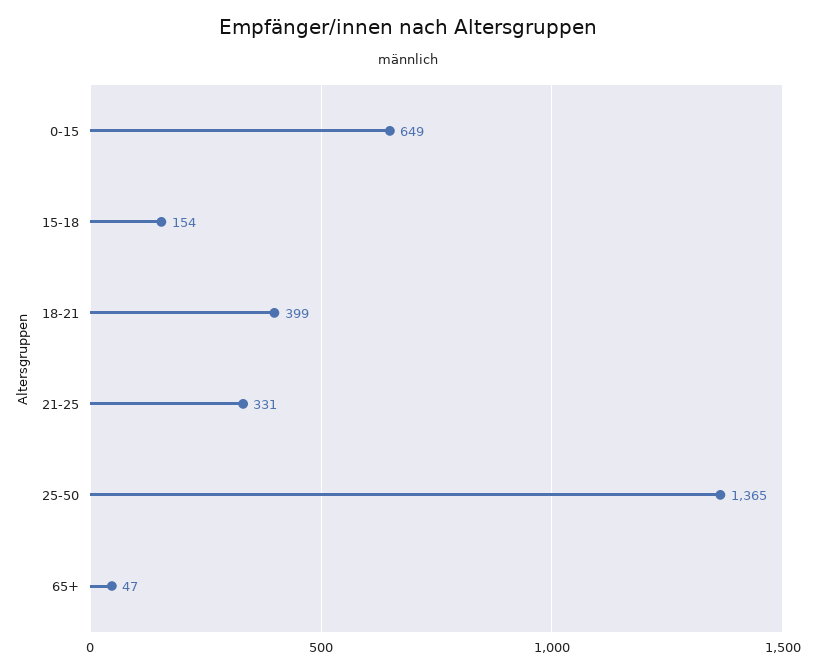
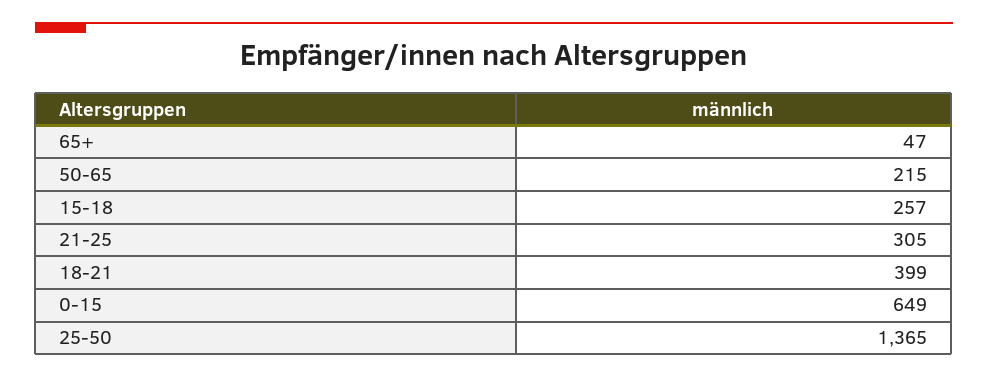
15-18: 154 -> 257
21-25: 331 -> 305
50-65: none -> 215

